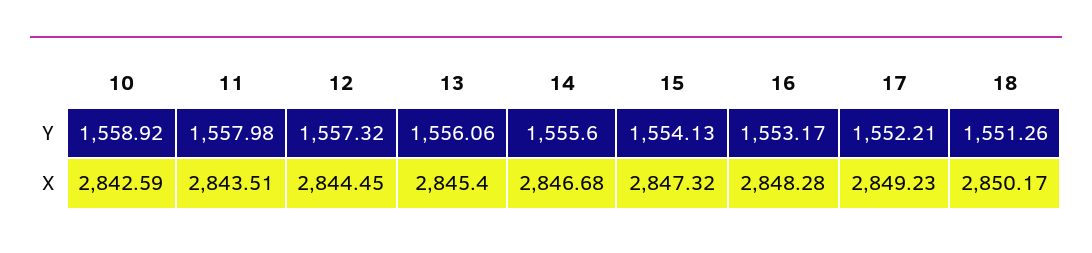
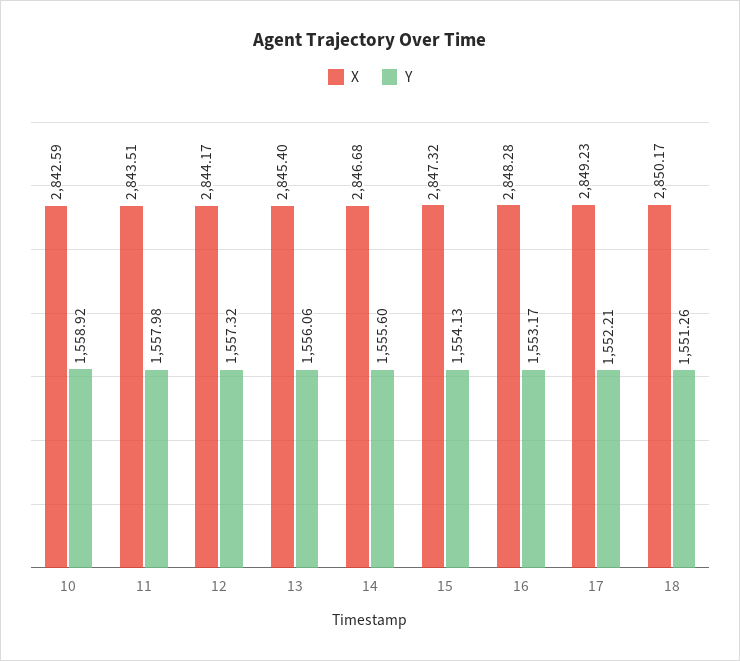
X, 12: 2844.45 -> 2844.17

